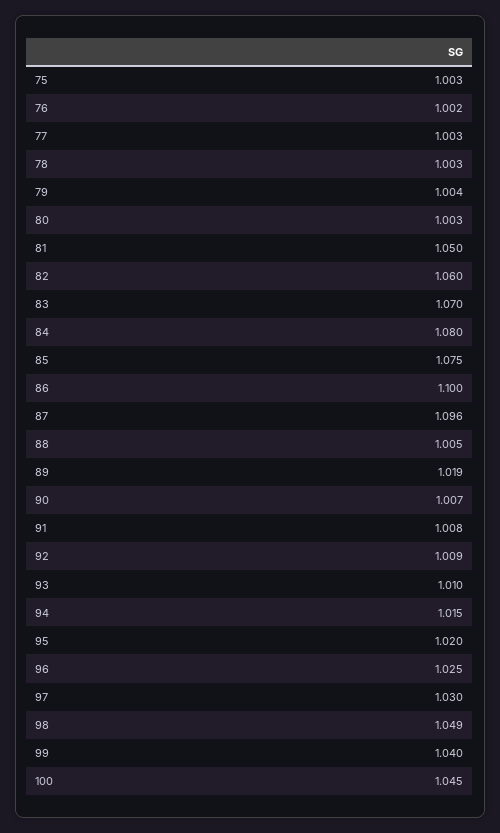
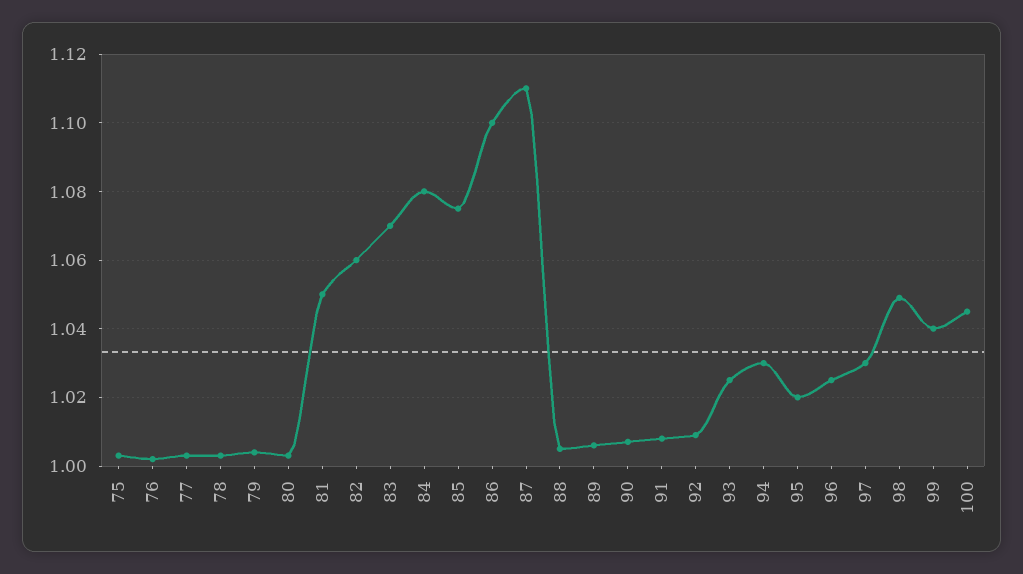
87: 1.096 -> 1.11
89: 1.019 -> 1.005
93: 1.01 -> 1.025
94: 1.015 -> 1.03

